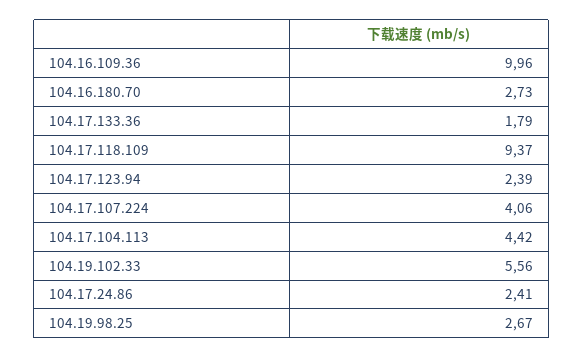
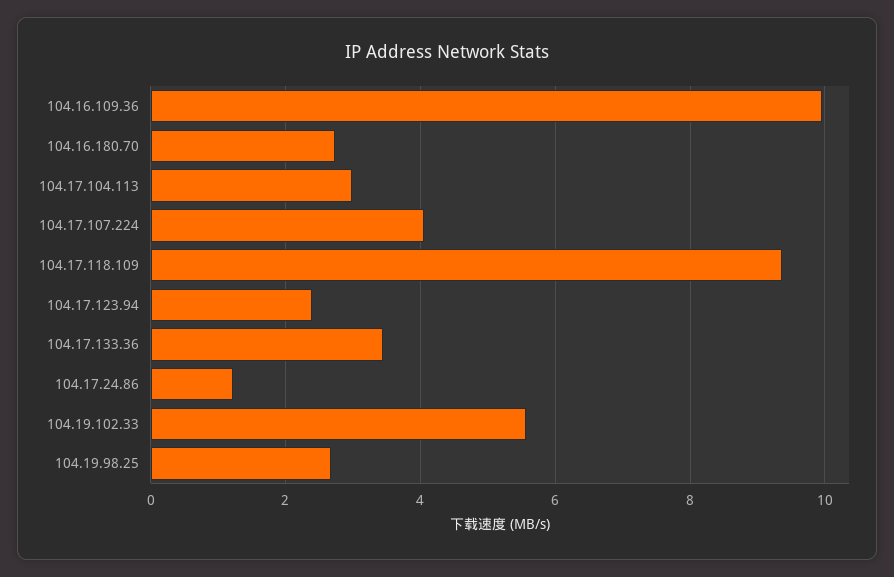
104.17.133.36: 1.79 -> 3.4
104.17.104.113: 4.42 -> 3
104.17.24.86: 2.41 -> 1.2

